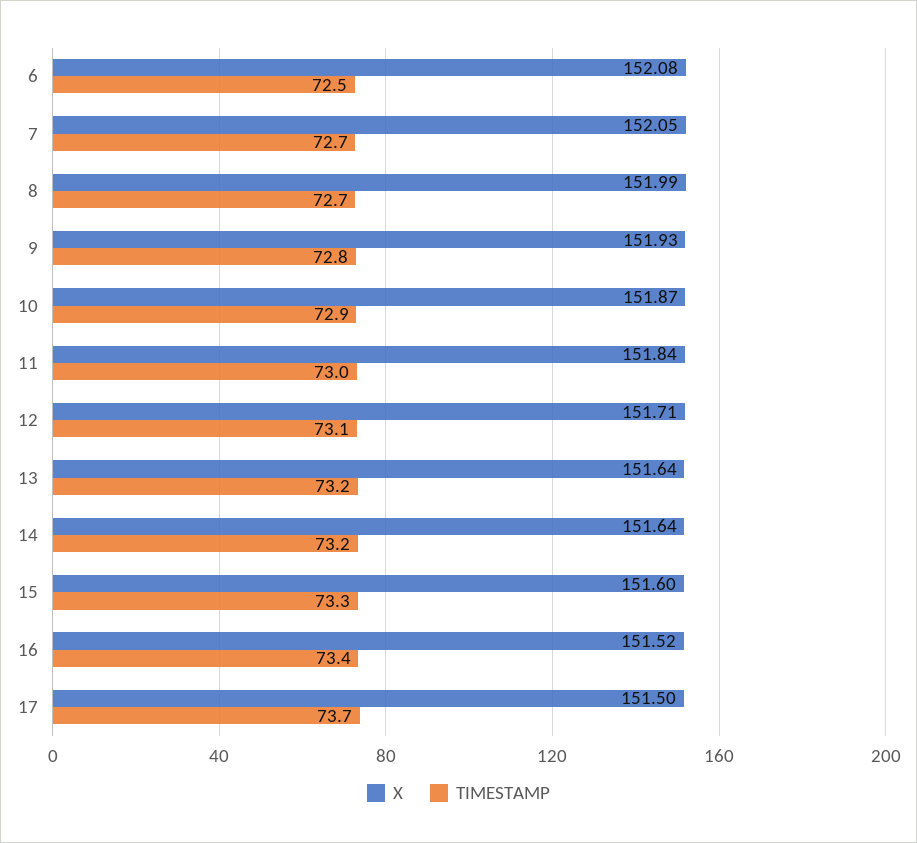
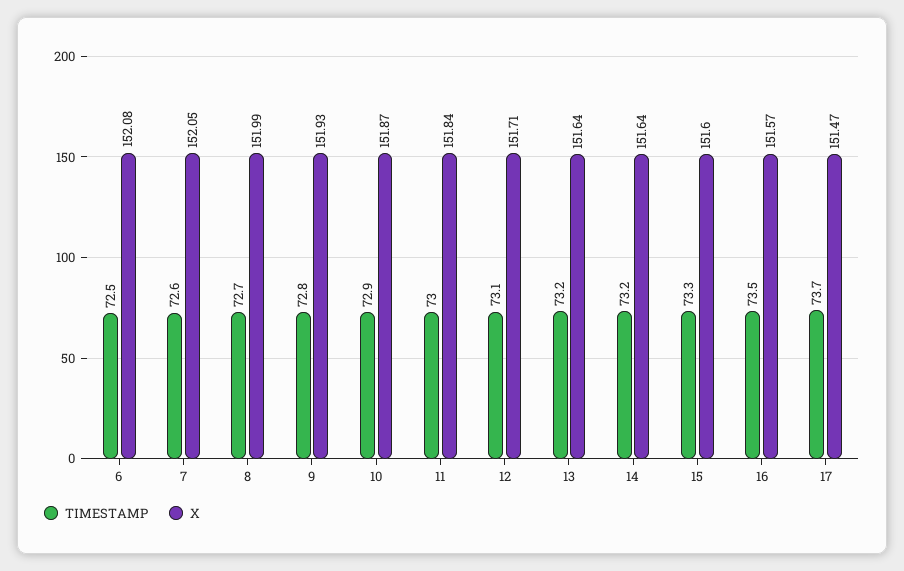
TIMESTAMP, 7: 72.7 -> 72.6
X, 16: 151.52 -> 151.57
TIMESTAMP, 16: 73.4 -> 73.5
X, 17: 151.5 -> 151.47

